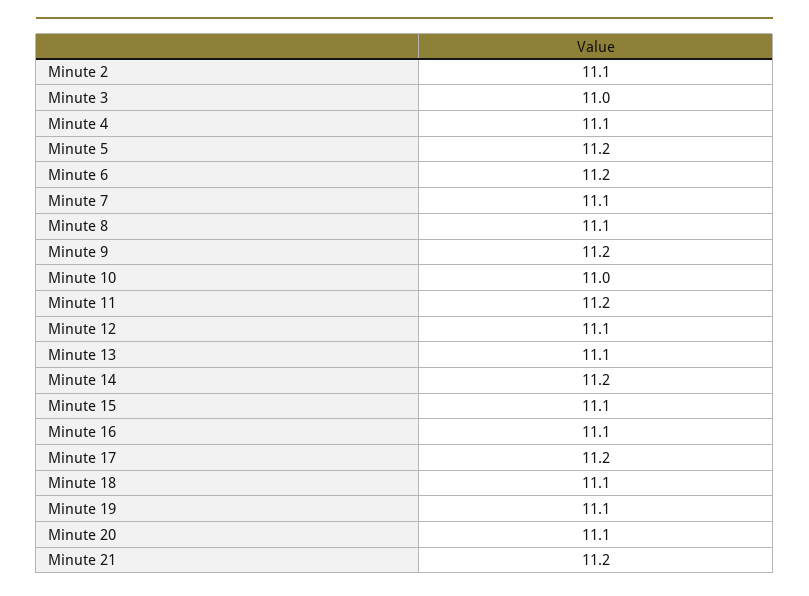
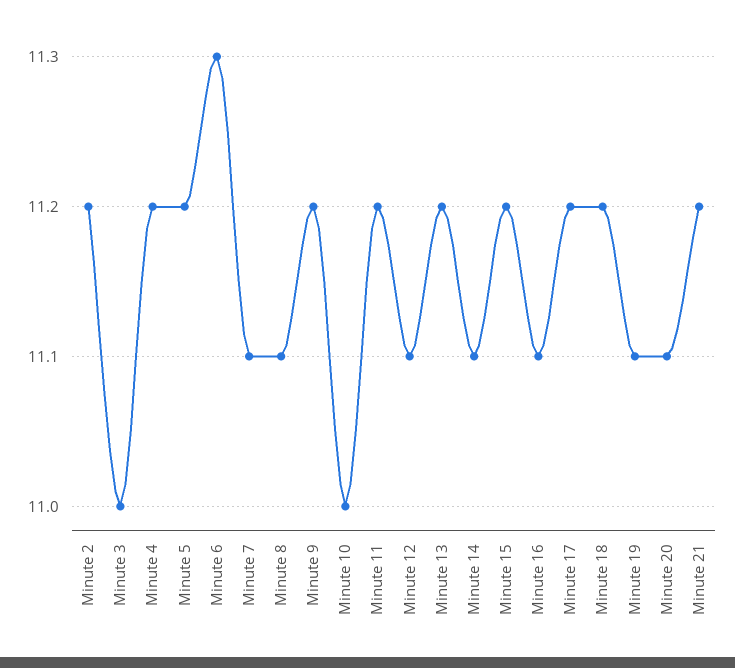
Minute 2: 11.1 -> 11.2
Minute 4: 11.1 -> 11.2
Minute 6: 11.2 -> 11.3
Minute 13: 11.1 -> 11.2
Minute 14: 11.2 -> 11.1
Minute 15: 11.1 -> 11.2
Minute 18: 11.1 -> 11.2

